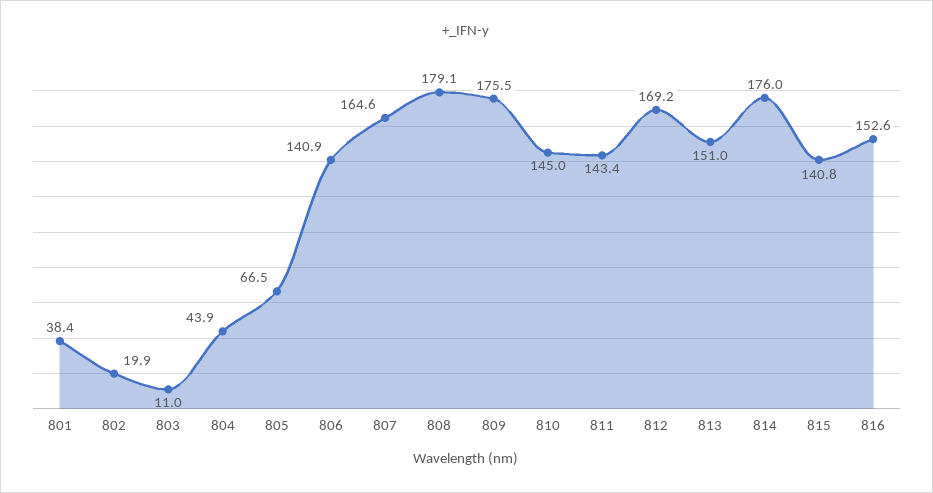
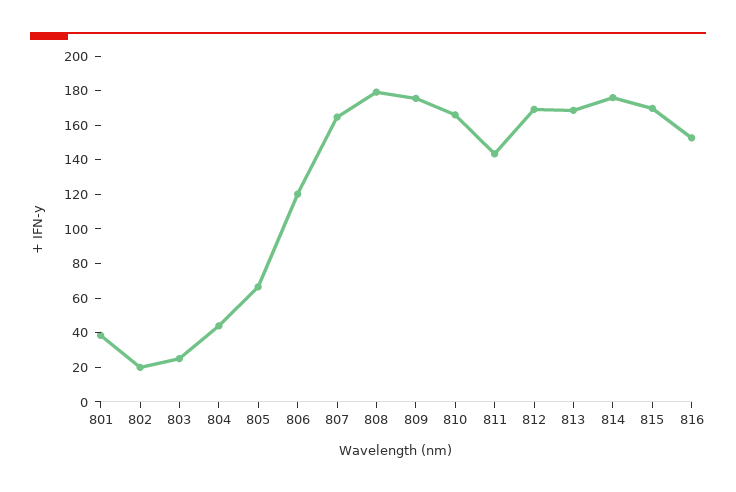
803: 11 -> 25
806: 140.9 -> 120
810: 145 -> 165
813: 151 -> 170
815: 140.8 -> 170

